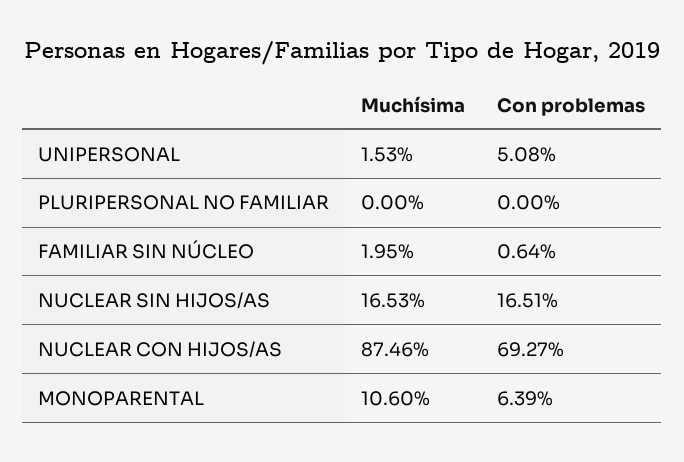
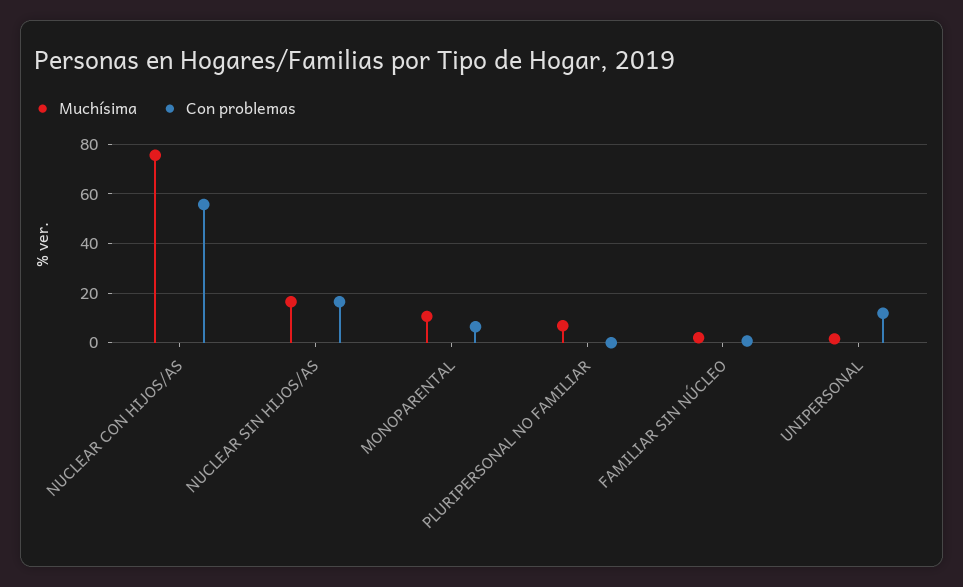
Con problemas, UNIPERSONAL: 5.08 -> 12.5
Muchísima, PLURIPERSONAL NO FAMILIAR: 0 -> 7.5
Muchísima, NUCLEAR CON HIJOS/AS: 87.46 -> 75
Con problemas, NUCLEAR CON HIJOS/AS: 69.27 -> 55

